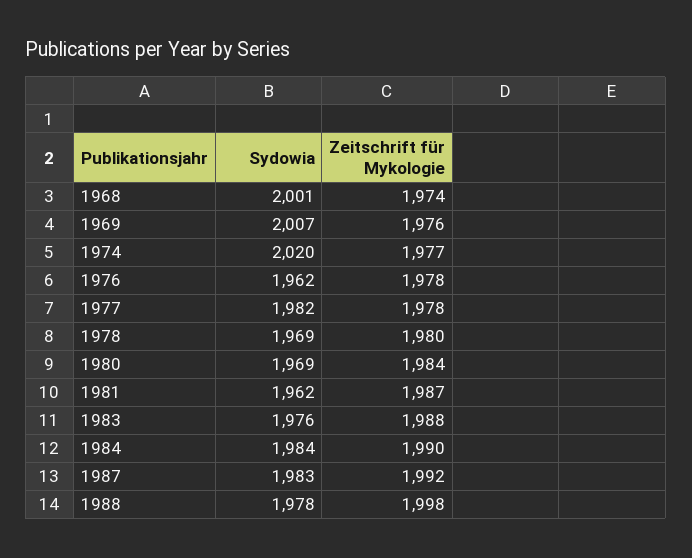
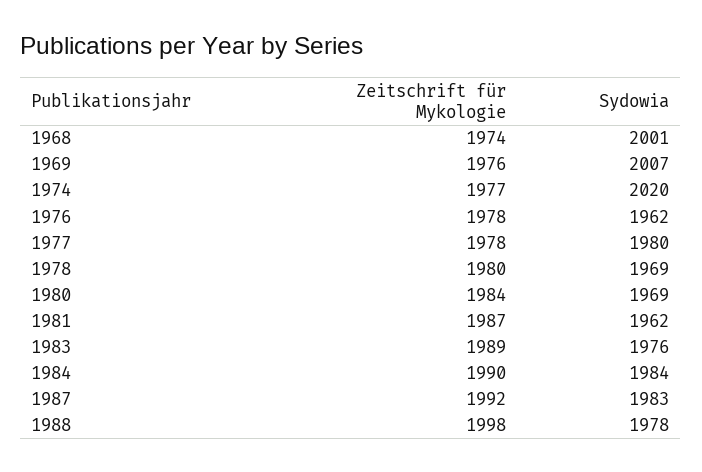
Sydowia, 1977: 1982 -> 1980
Zeitschrift für Mykologie, 1983: 1988 -> 1989

